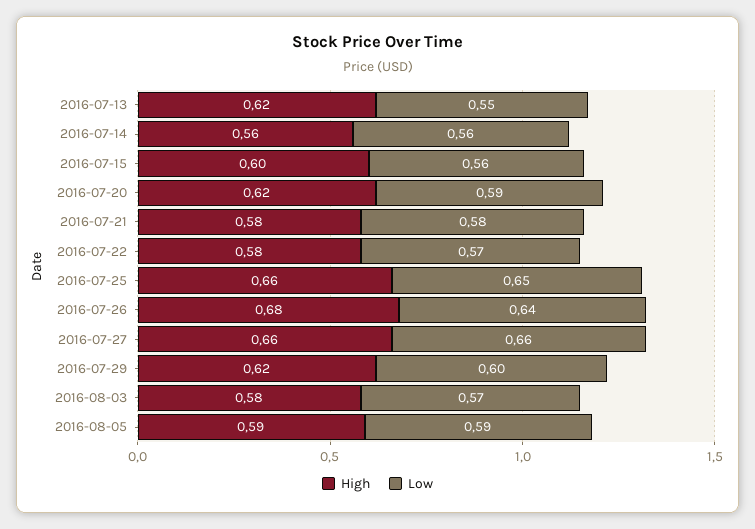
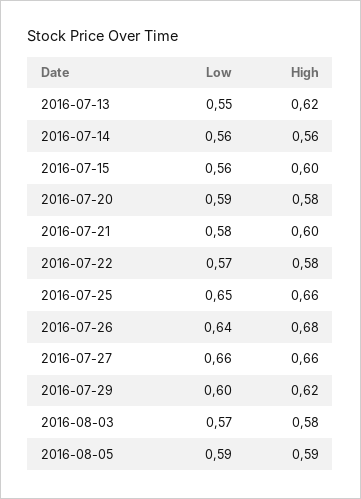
High, 2016-07-20: 0.62 -> 0.58
High, 2016-07-21: 0.58 -> 0.6

